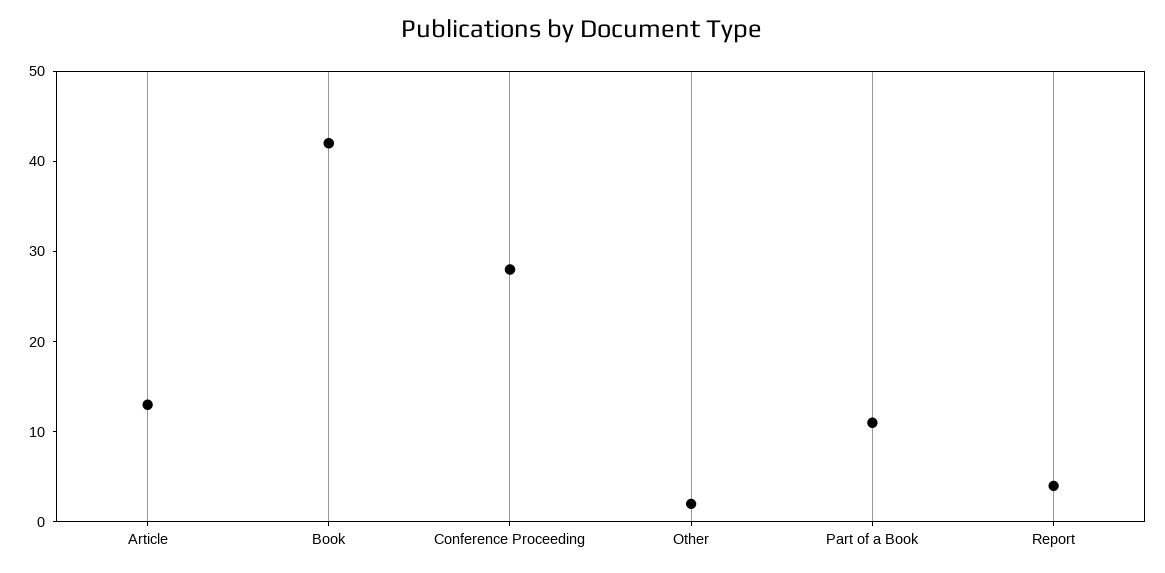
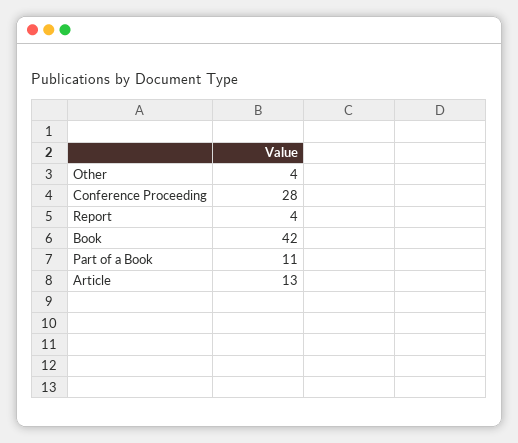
Other: 2 -> 4

